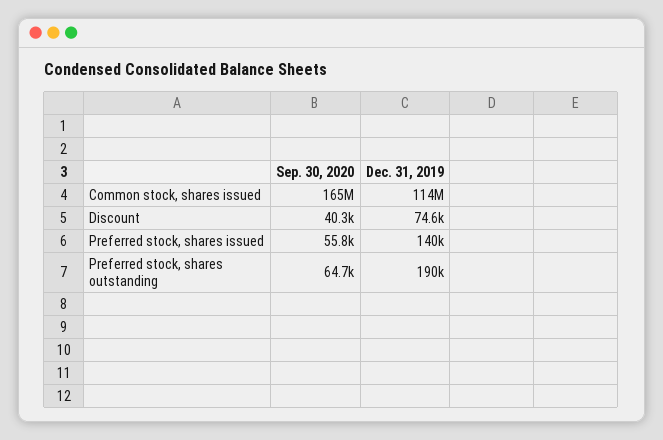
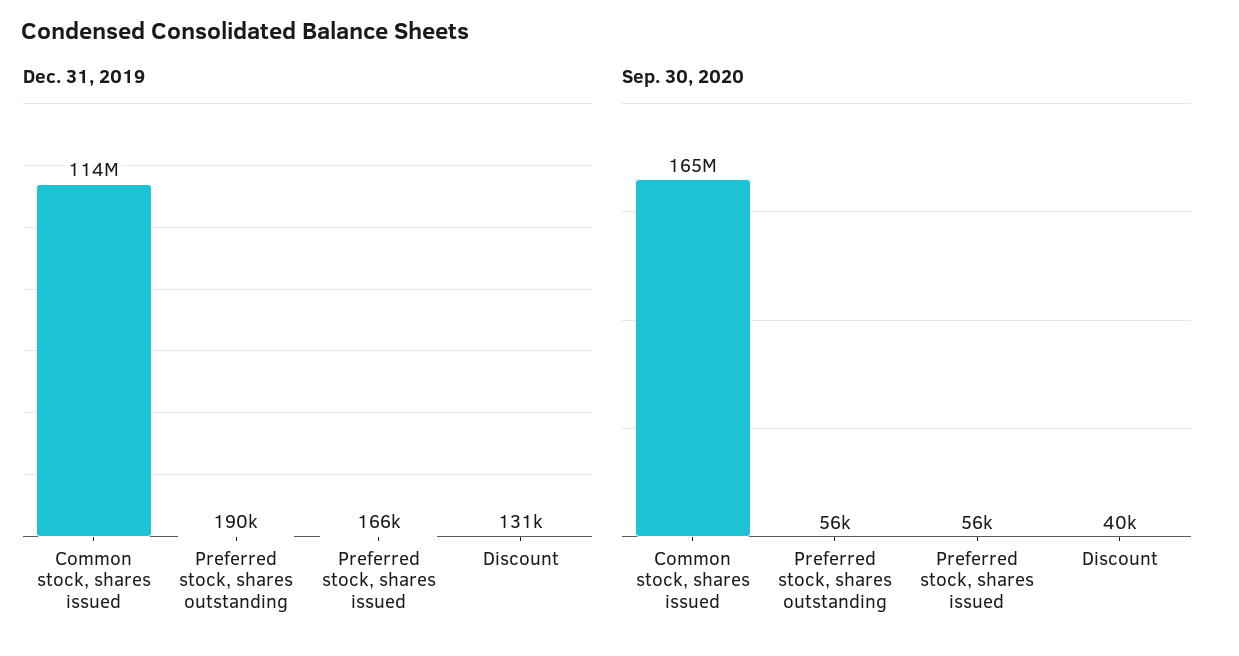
Dec. 31, 2019, Discount: 74600 -> 131000
Dec. 31, 2019, Preferred stock, shares issued: 140000 -> 166000
Sep. 30, 2020, Preferred stock, shares outstanding: 64700 -> 56000

